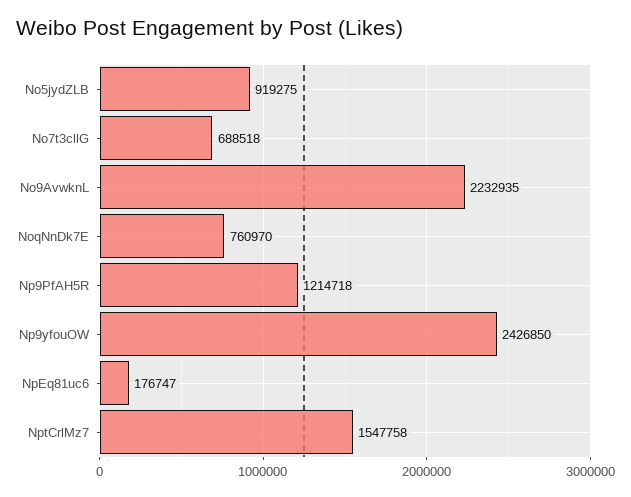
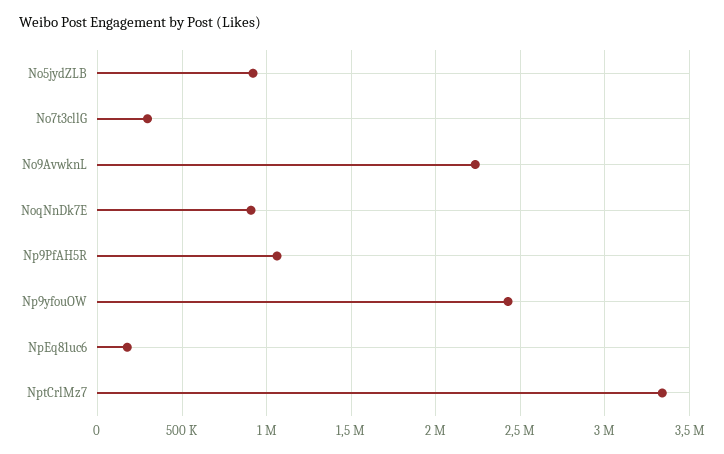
No7t3cllG: 688518 -> 300000
NoqNnDk7E: 760970 -> 900000
Np9PfAH5R: 1214718 -> 1050000
NptCrlMz7: 1547758 -> 3350000

